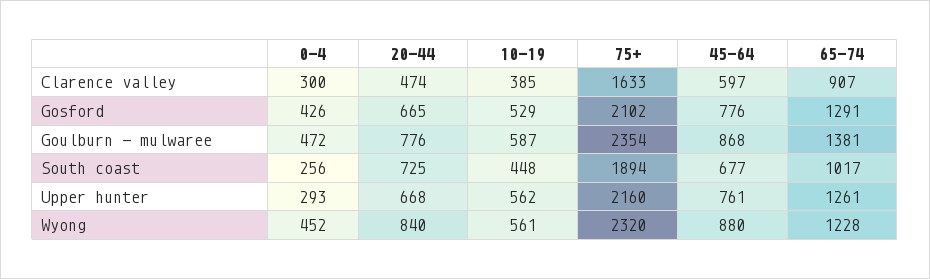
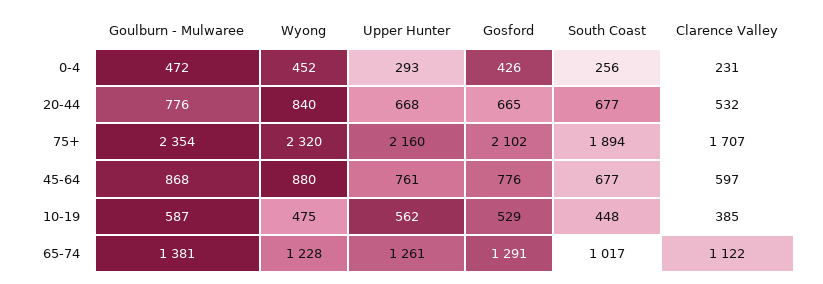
0-4, Clarence valley: 300 -> 231
20-44, Clarence valley: 474 -> 532
75+, Clarence valley: 1633 -> 1707
65-74, Clarence valley: 907 -> 1122
20-44, South coast: 725 -> 677
10-19, Wyong: 561 -> 475

